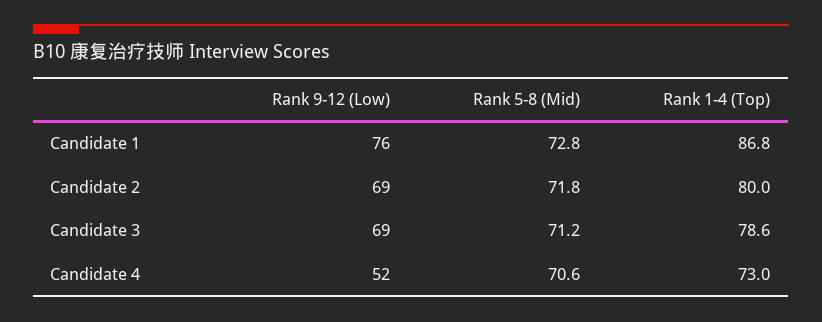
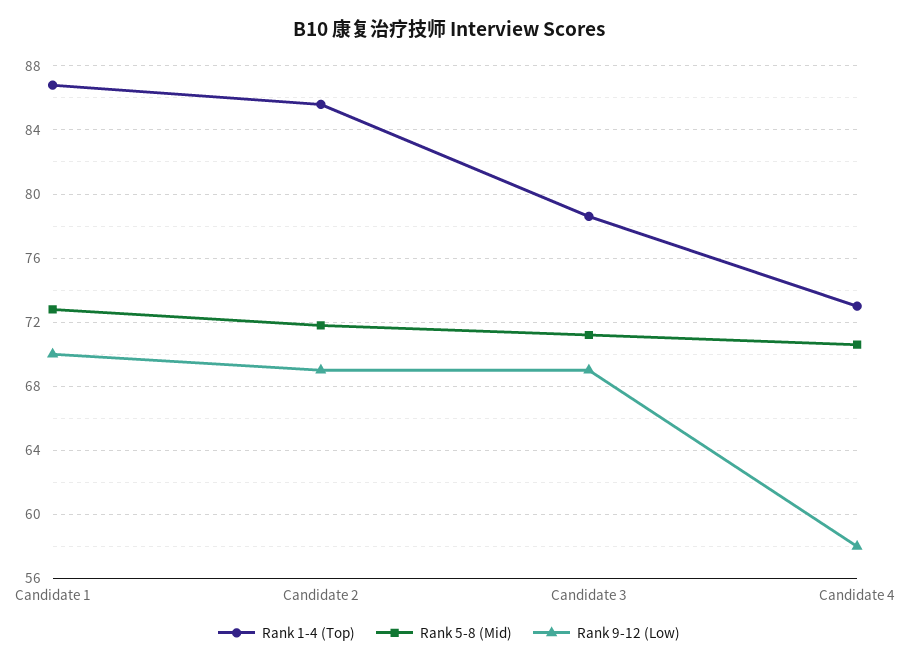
Rank 9-12 (Low), Candidate 1: 76 -> 70
Rank 1-4 (Top), Candidate 2: 80 -> 85.5
Rank 9-12 (Low), Candidate 4: 52 -> 58

